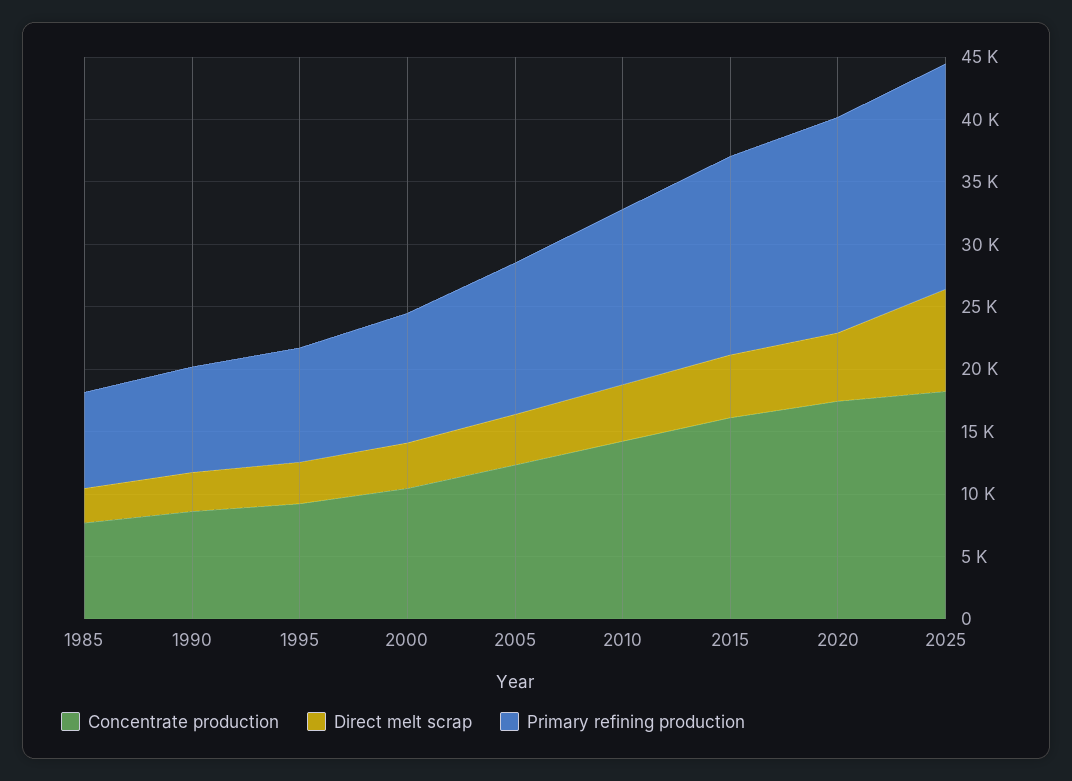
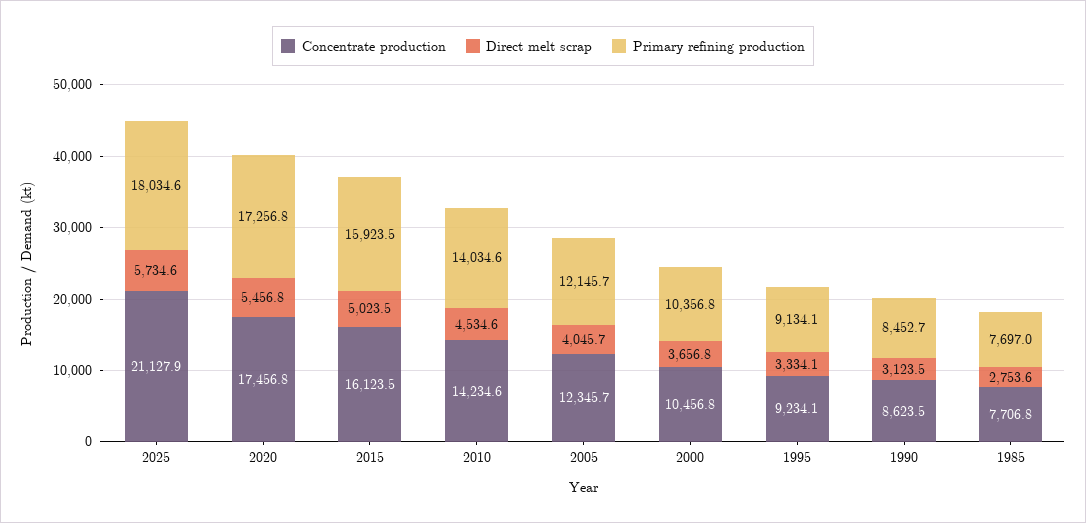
Concentrate production, 2025: 18000 -> 21127.9
Direct melt scrap, 2025: 8000 -> 5734.6

